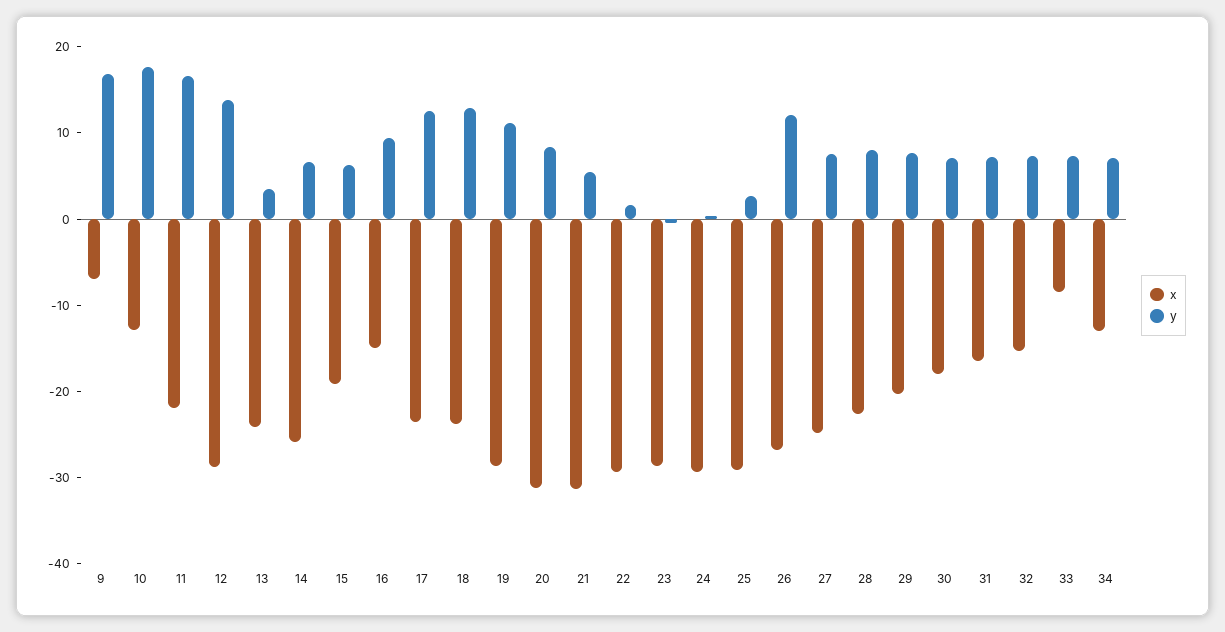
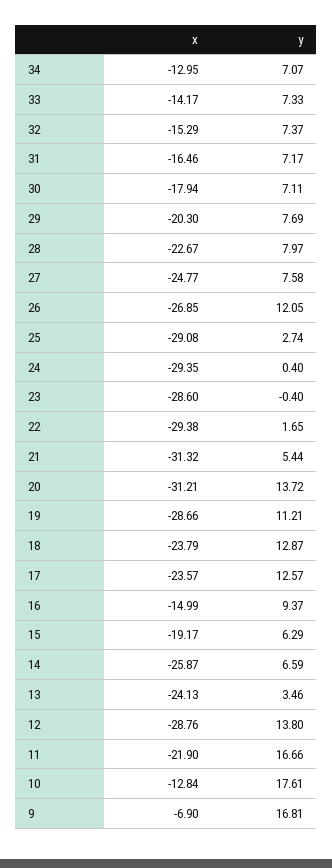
y, 20: 8 -> 13.72
x, 33: -8 -> -14.17

